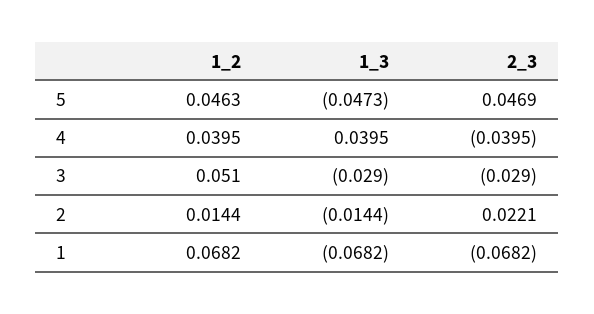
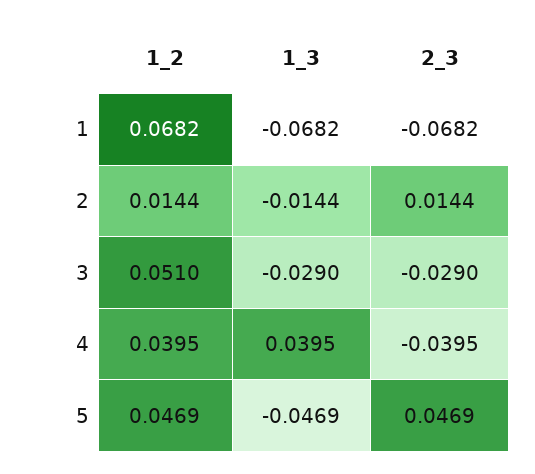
1_2, 5: 0.0463 -> 0.0469
1_3, 5: -0.0473 -> -0.0469
2_3, 2: 0.0221 -> 0.0144

